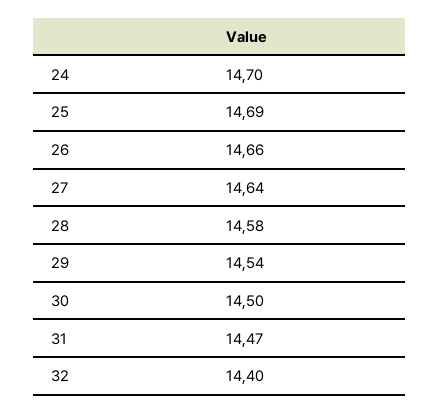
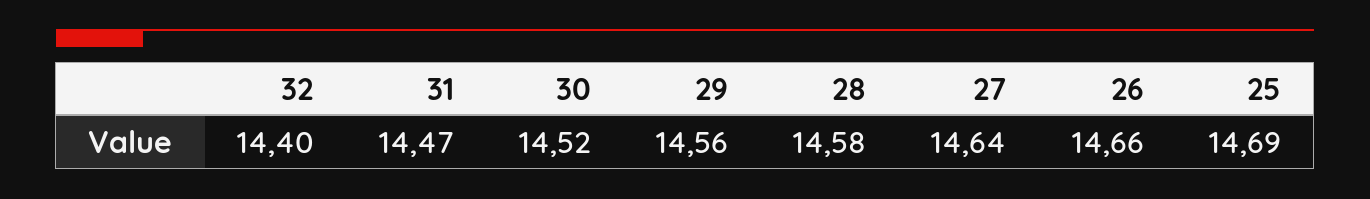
24: 14.7 -> none
29: 14.54 -> 14.56
30: 14.5 -> 14.52

